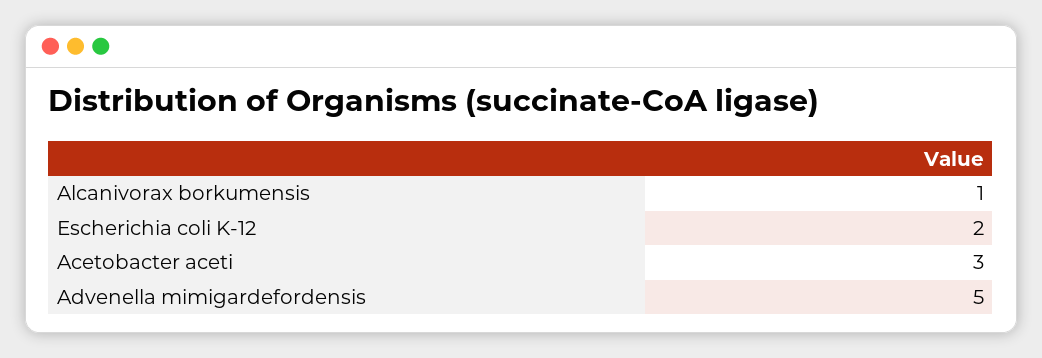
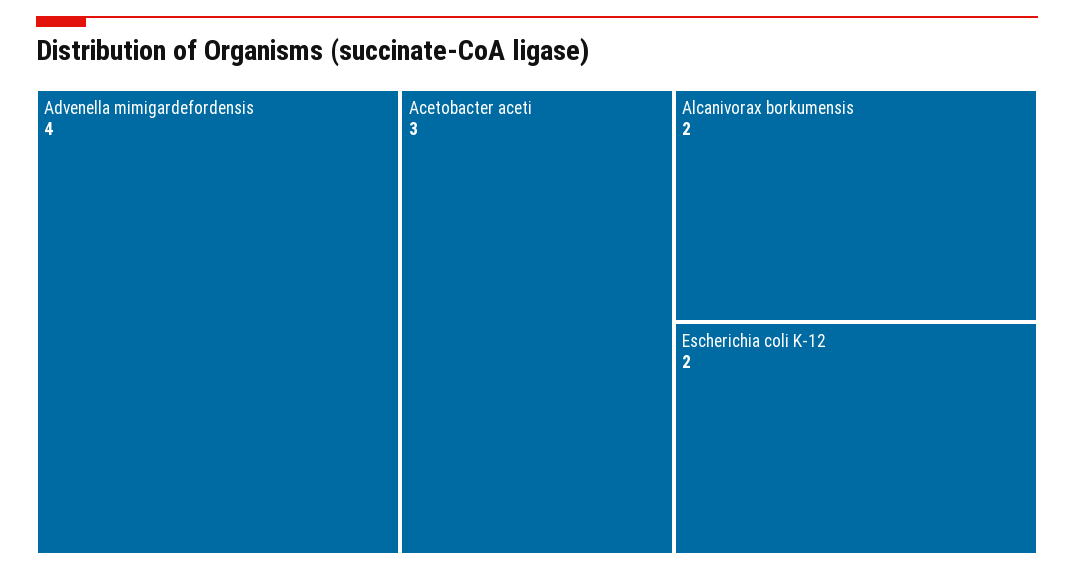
Alcanivorax borkumensis: 1 -> 2
Advenella mimigardefordensis: 5 -> 4

